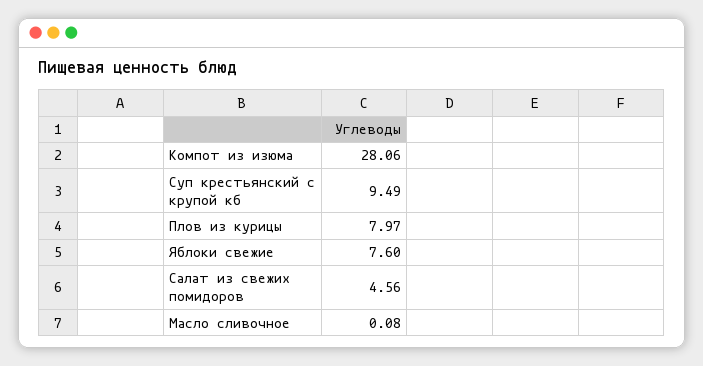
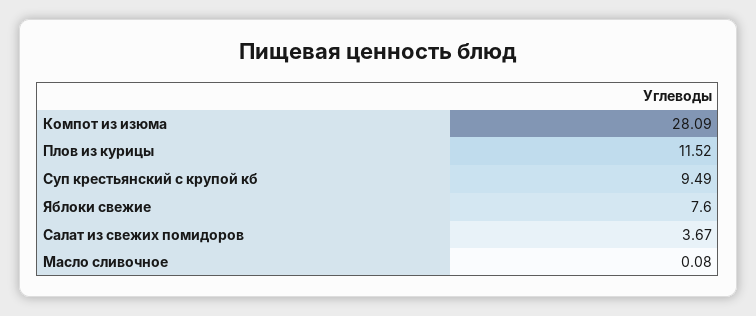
Компот из изюма: 28.06 -> 28.09
Плов из курицы: 7.97 -> 11.52
Салат из свежих помидоров: 4.56 -> 3.67

